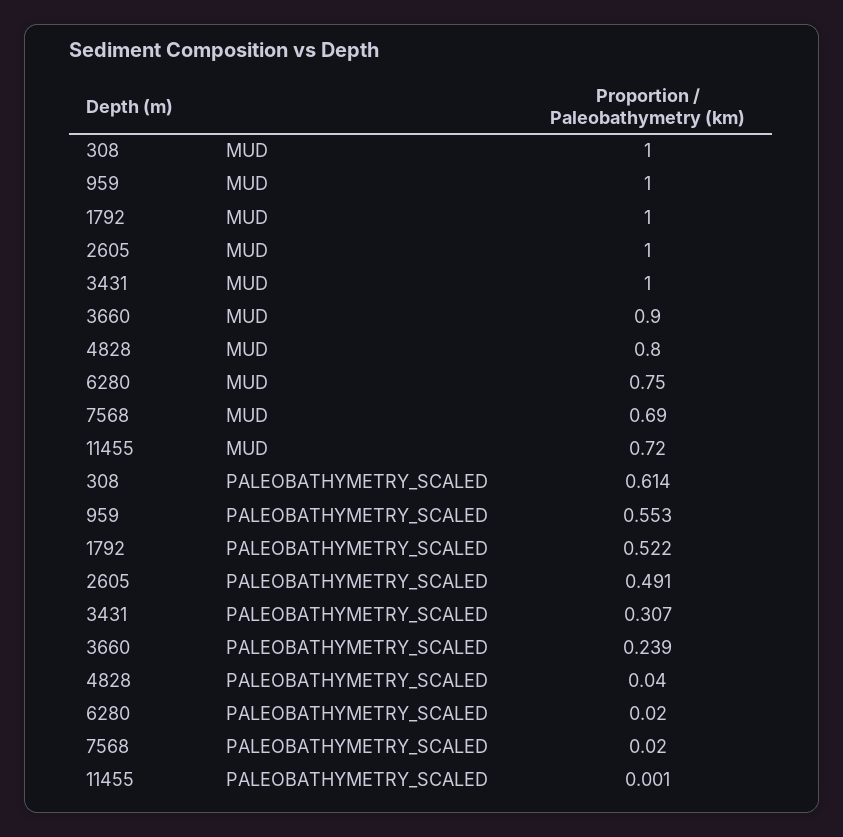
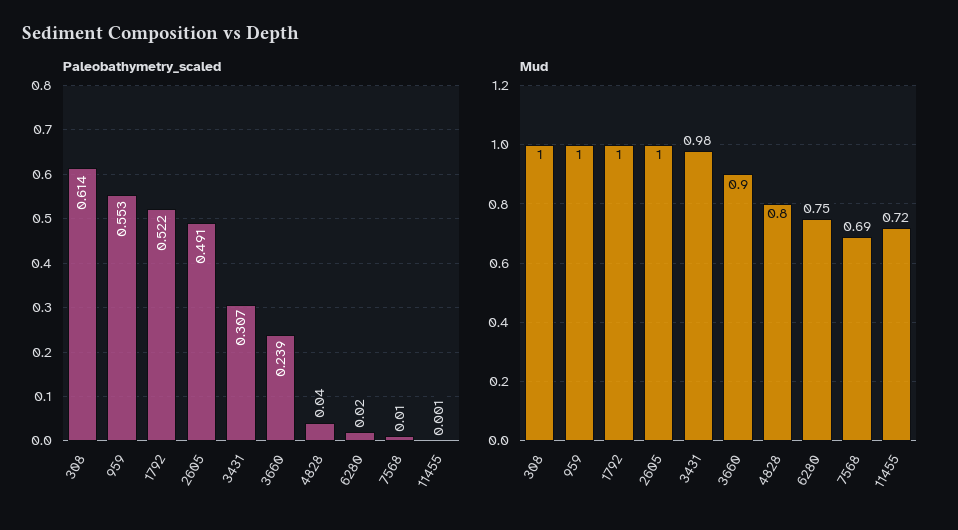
MUD, 3431: 1 -> 0.98
PALEOBATHYMETRY_SCALED, 7568: 0.02 -> 0.01

